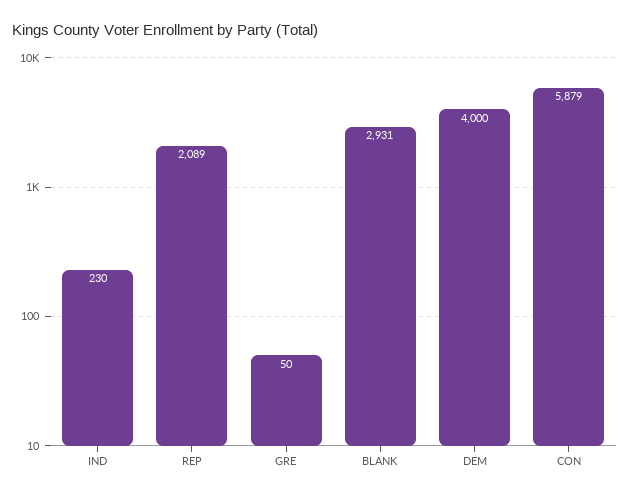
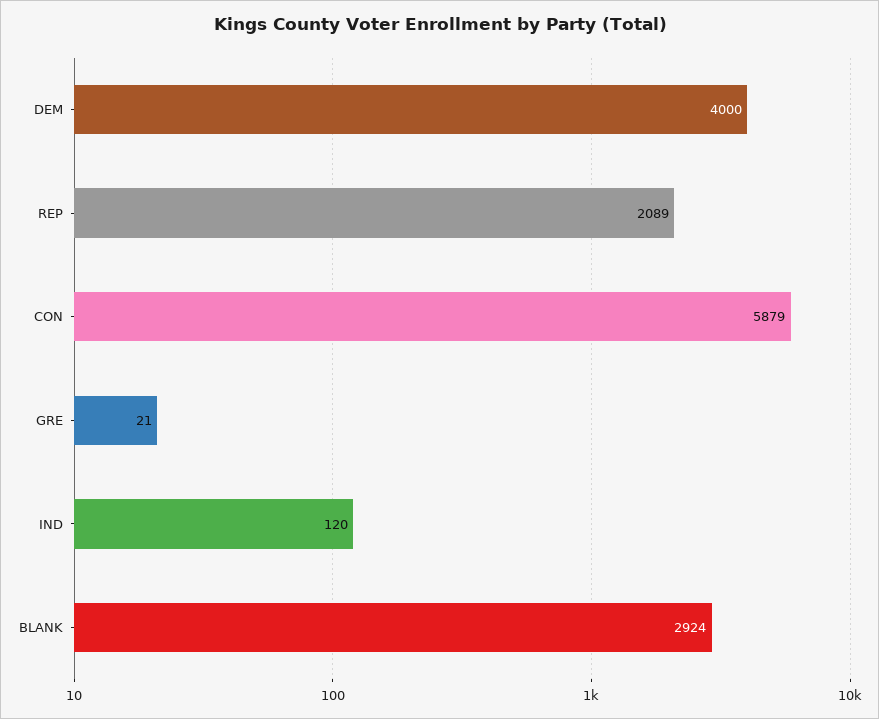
IND: 230 -> 120
GRE: 50 -> 21
BLANK: 2931 -> 2924

